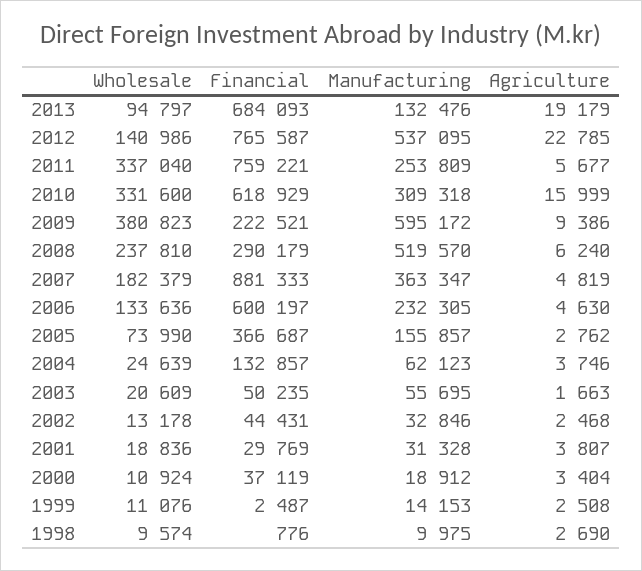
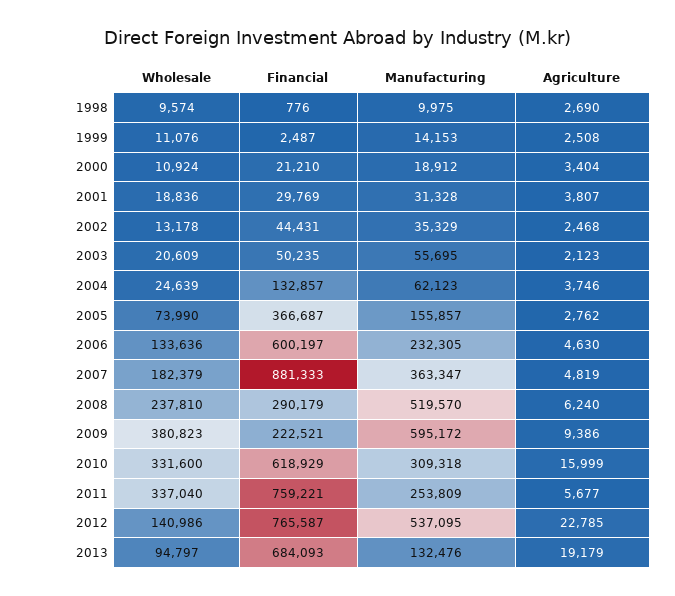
Agriculture, 2003: 1663 -> 2123
Manufacturing, 2002: 32846 -> 35329
Financial, 2000: 37119 -> 21210

